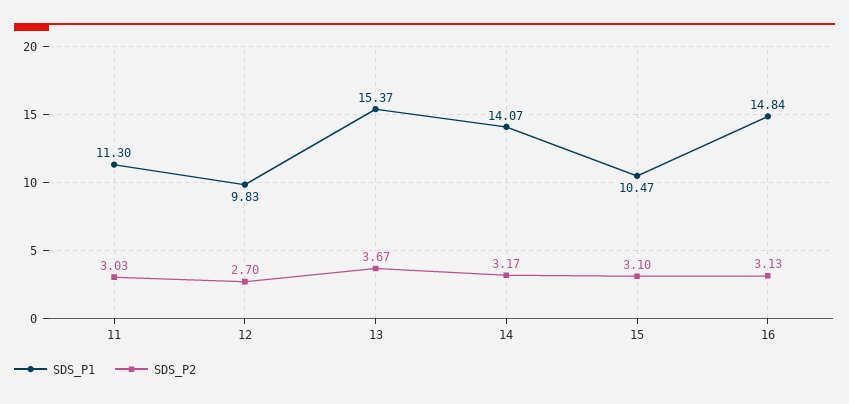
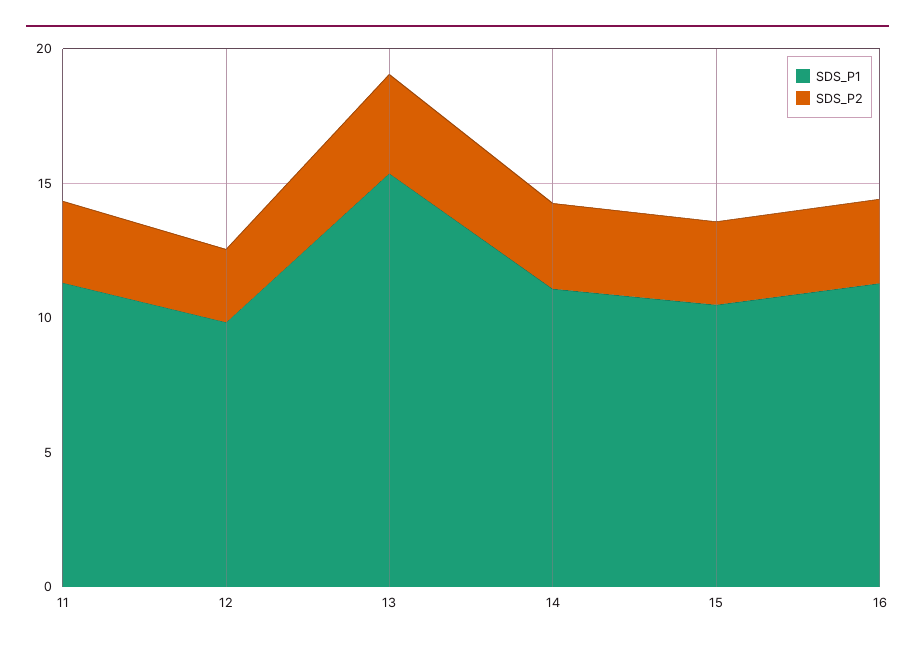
SDS_P1, 14: 14.07 -> 11
SDS_P1, 16: 14.84 -> 11

